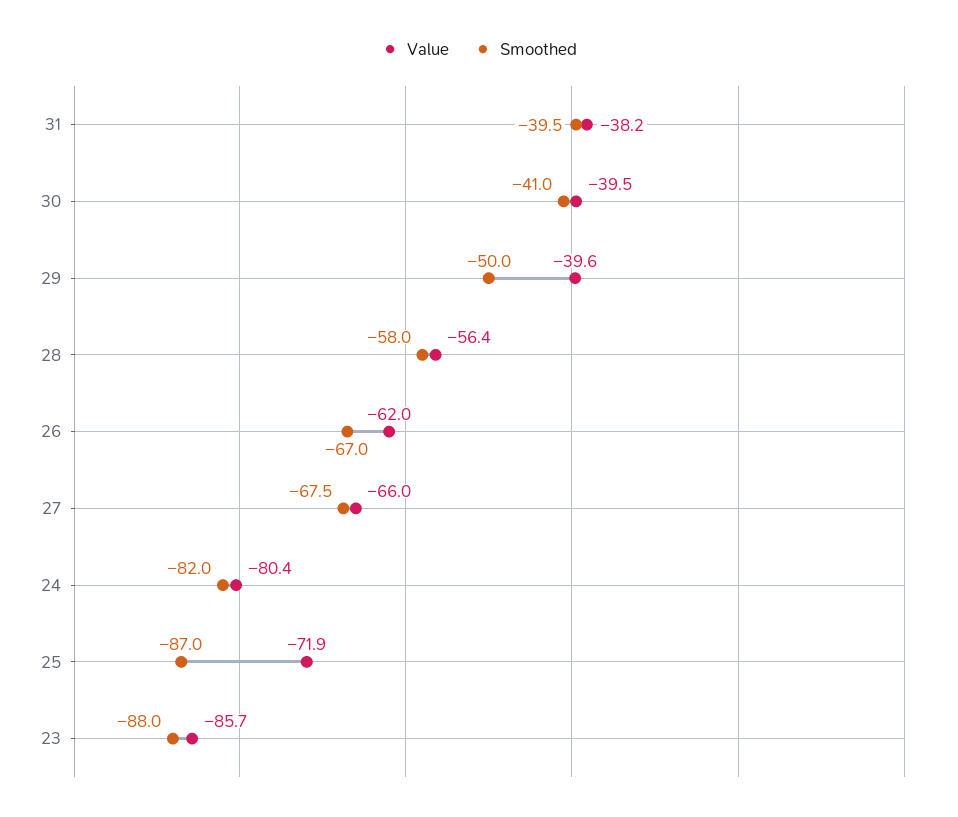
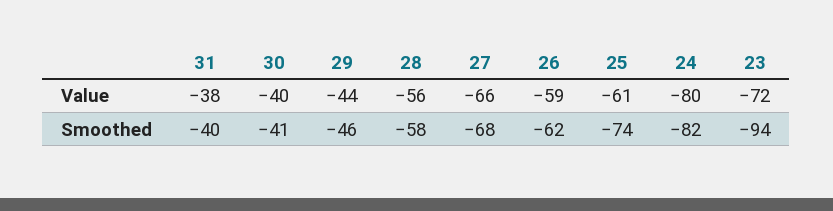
Value, 29: -39.6 -> -44
Smoothed, 29: -50 -> -46
Value, 26: -62 -> -59
Smoothed, 26: -67 -> -62
Value, 25: -71.9 -> -61
Smoothed, 25: -87 -> -74
Value, 23: -85.7 -> -72
Smoothed, 23: -88 -> -94

